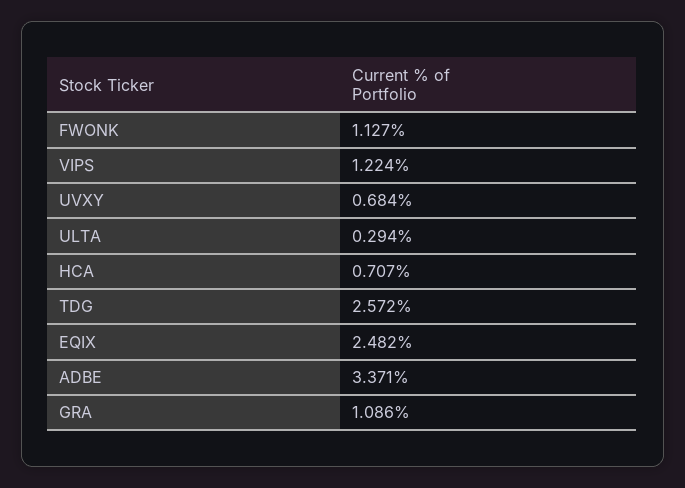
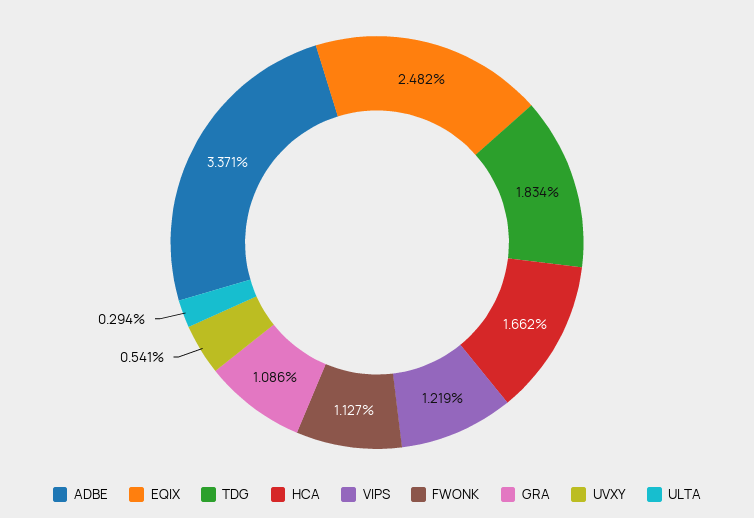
VIPS: 1.224 -> 1.219
UVXY: 0.684 -> 0.541
HCA: 0.707 -> 1.662
TDG: 2.572 -> 1.834

